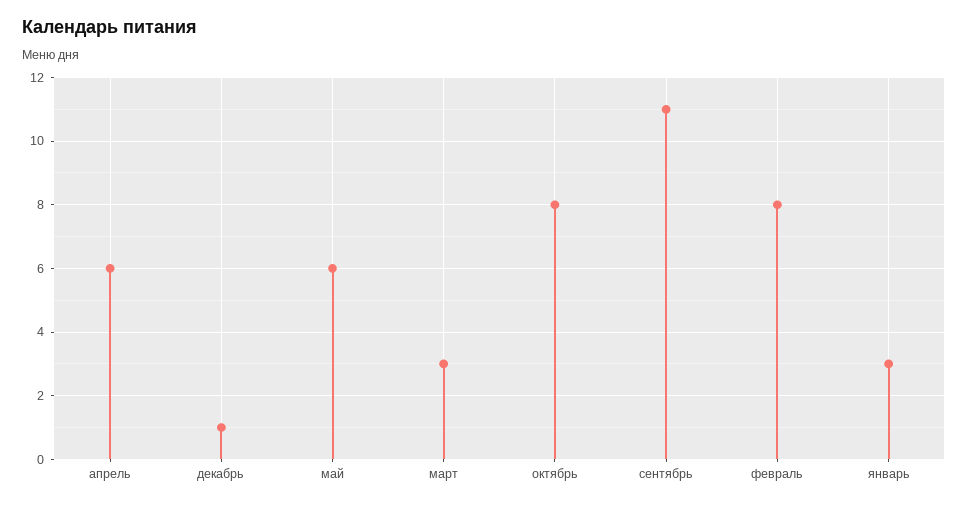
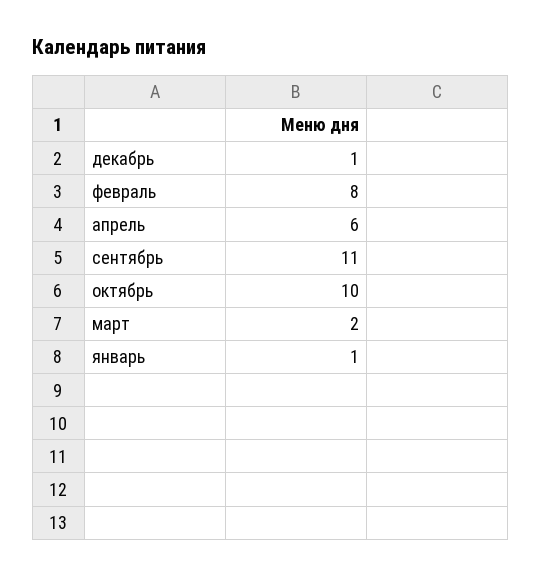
май: 6 -> none
март: 3 -> 2
октябрь: 8 -> 10
январь: 3 -> 1

